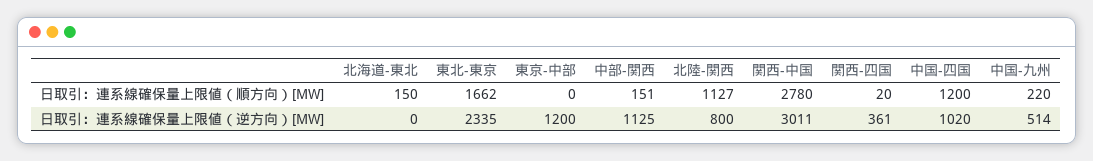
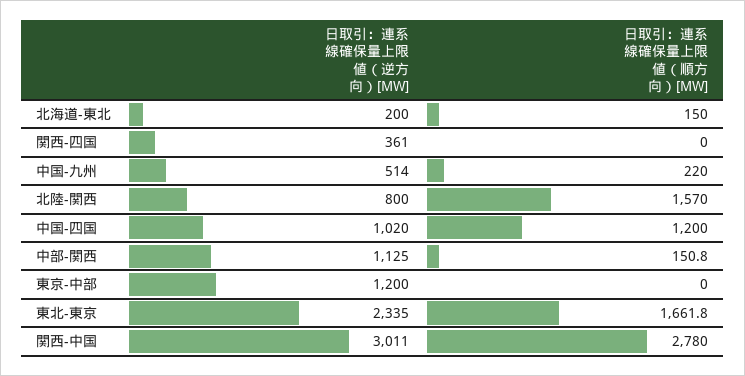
北陸-関西, 日取引：連系線確保量上限値（順方向）[MW]: 1127 -> 1570
関西-四国, 日取引：連系線確保量上限値（順方向）[MW]: 20 -> 0
北海道-東北, 日取引：連系線確保量上限値（逆方向）[MW]: 0 -> 200

